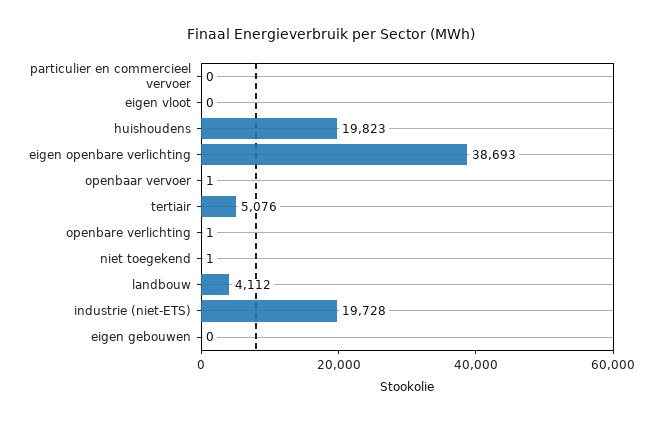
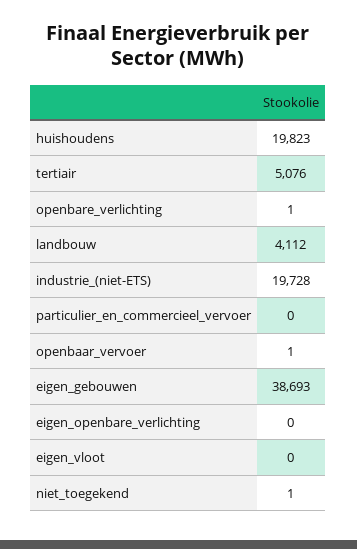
eigen openbare verlichting: 38693 -> 0
eigen gebouwen: 0 -> 38693

